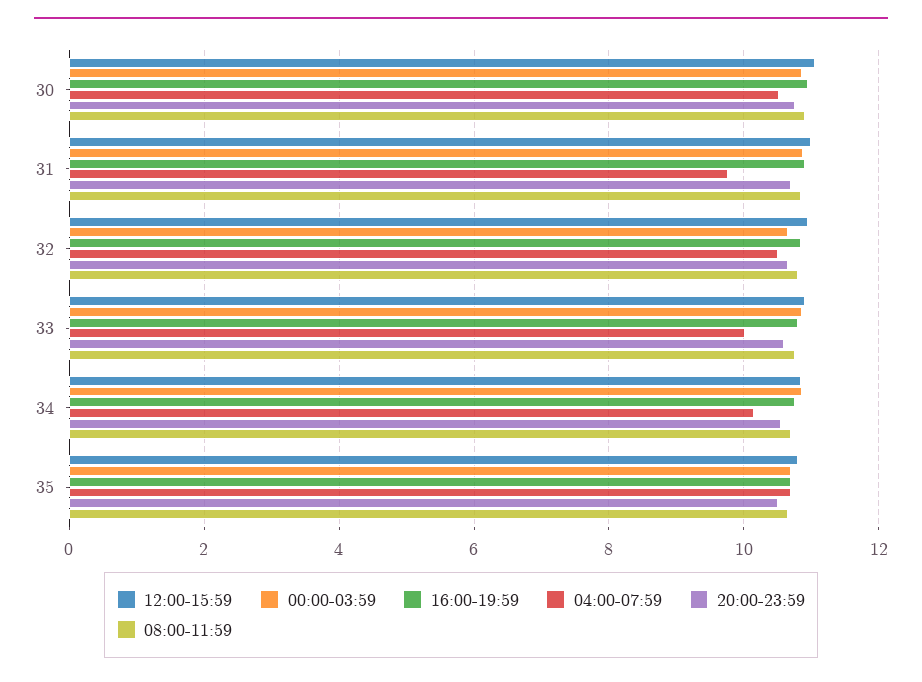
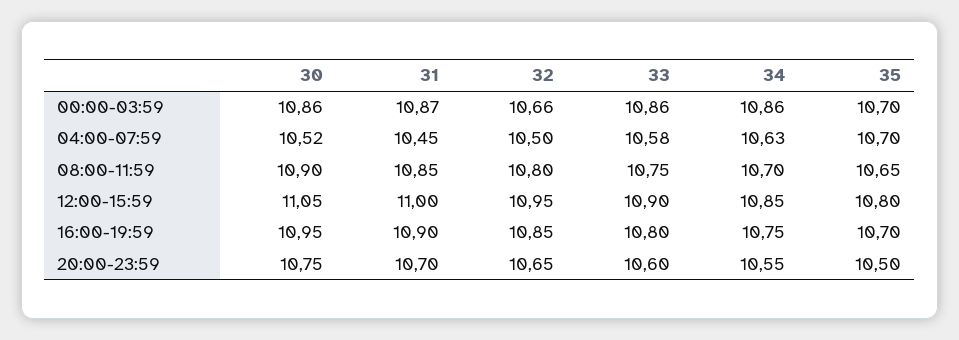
04:00-07:59, 31: 9.8 -> 10.45
04:00-07:59, 33: 10 -> 10.58
04:00-07:59, 34: 10.2 -> 10.63

